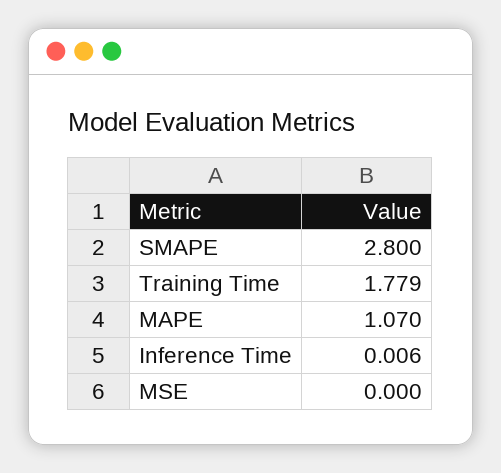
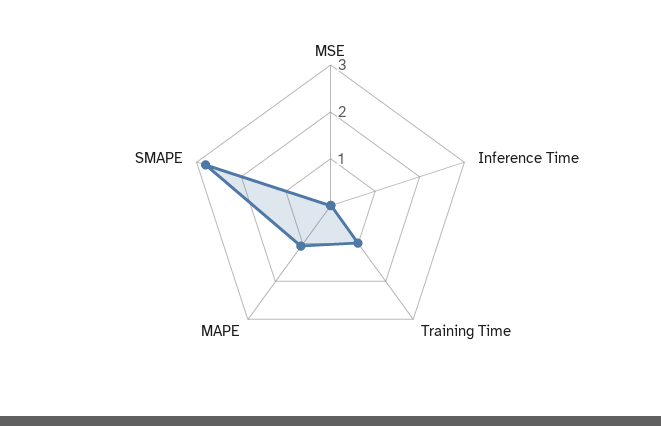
Training Time: 1.779 -> 1

